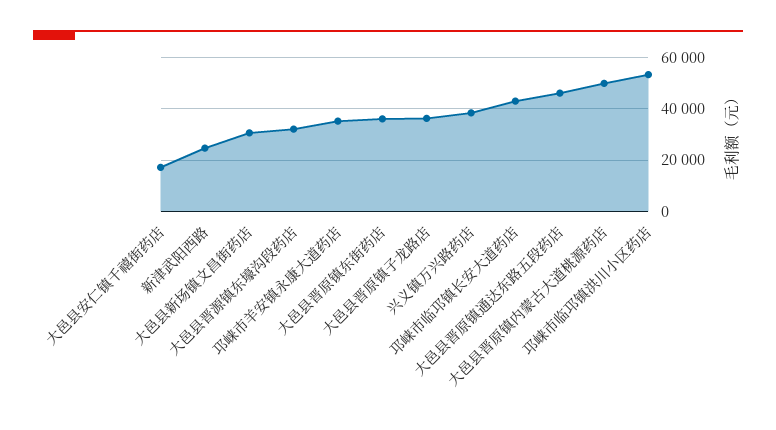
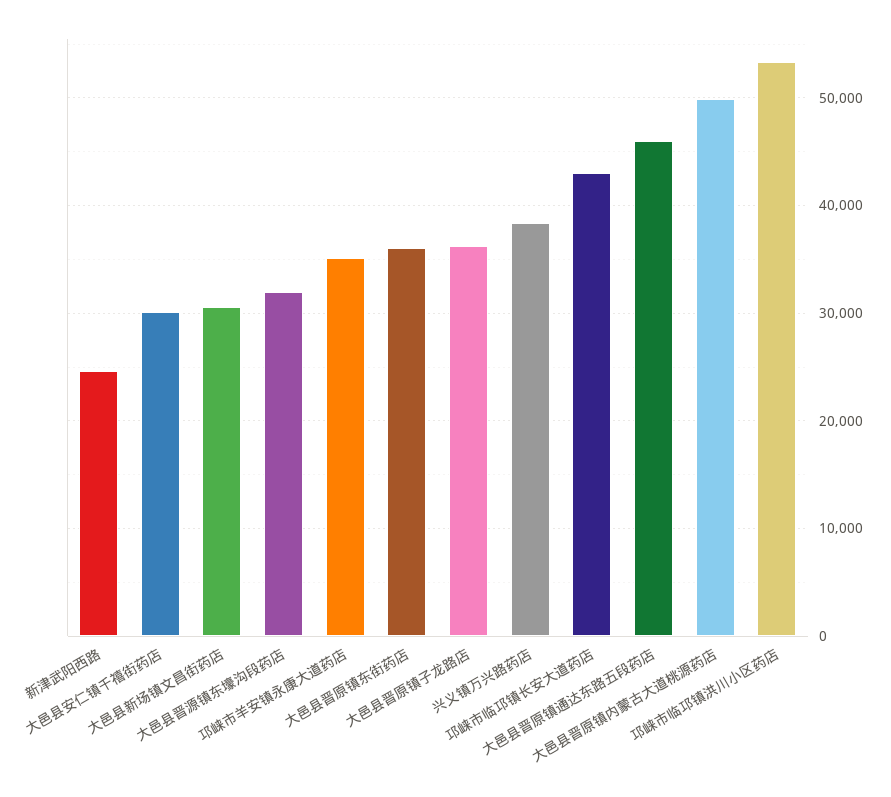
大邑县安仁镇千禧街药店: 17500 -> 30000

